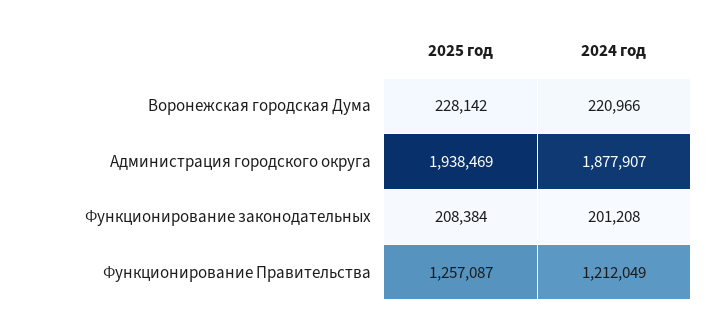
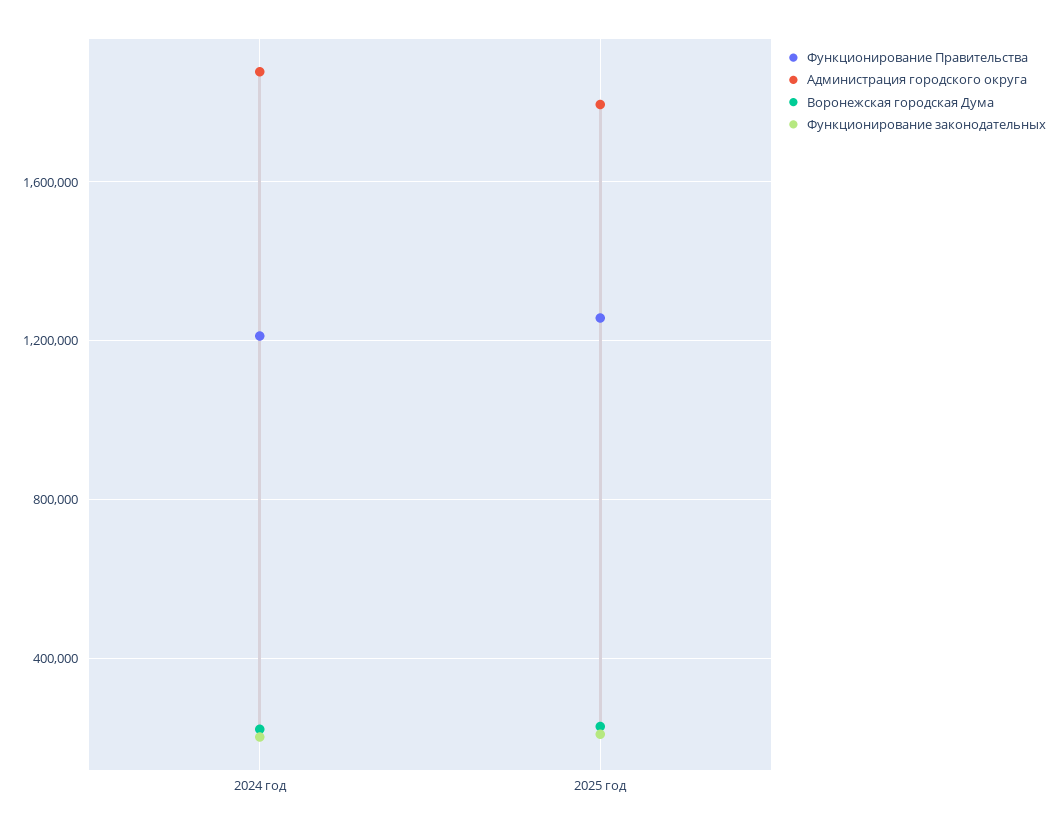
Администрация городского округа, 2025 год: 1938469 -> 1800000

